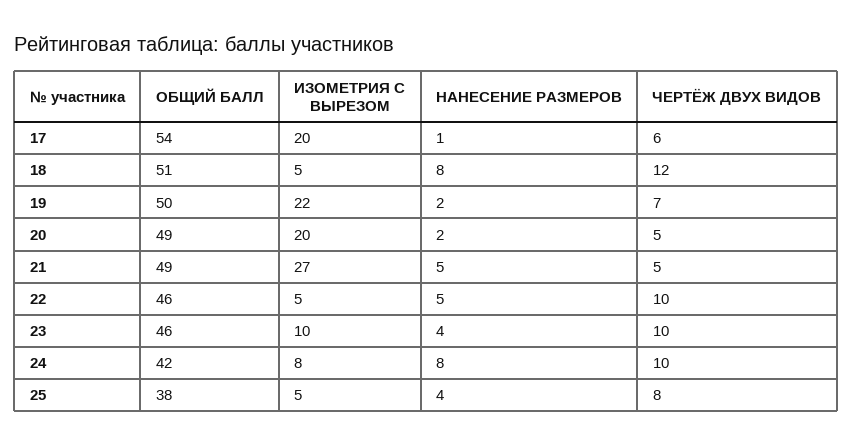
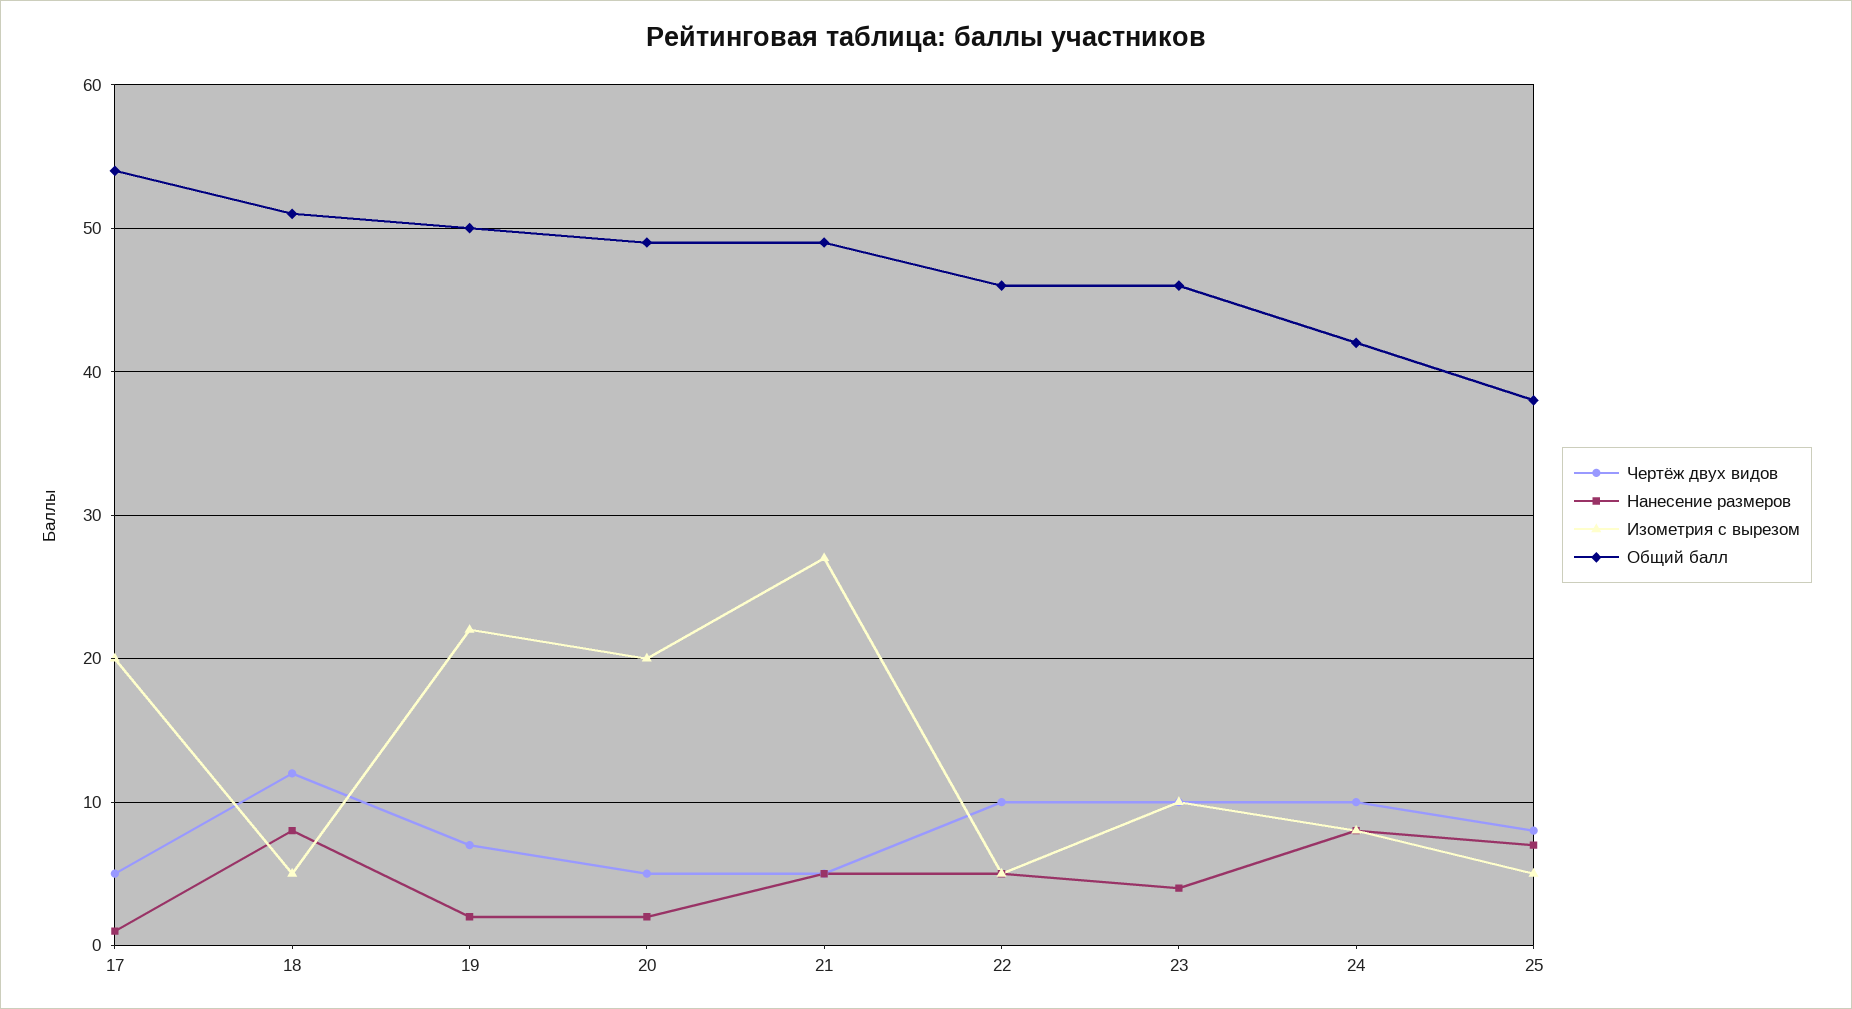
ЧЕРТЁЖ ДВУХ ВИДОВ, 17: 6 -> 5
НАНЕСЕНИЕ РАЗМЕРОВ, 25: 4 -> 7

